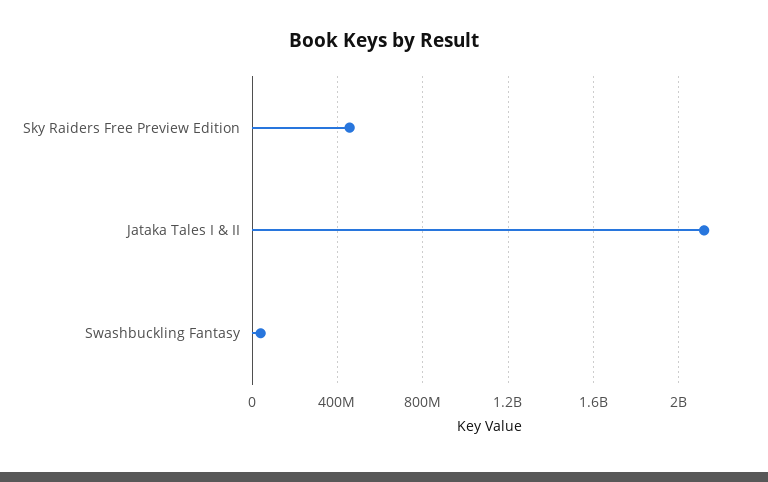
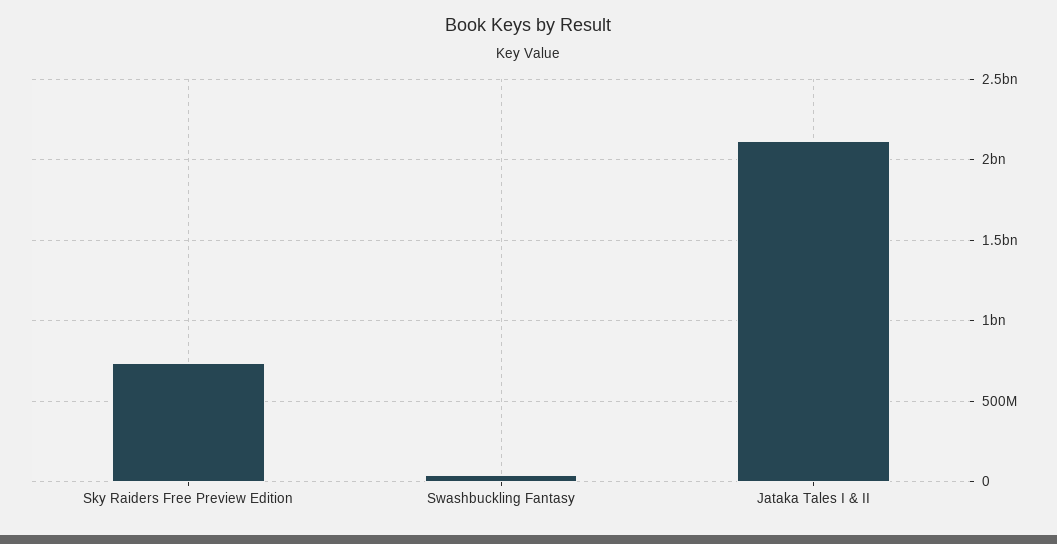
Sky Raiders Free Preview Edition: 450000000 -> 750000000

